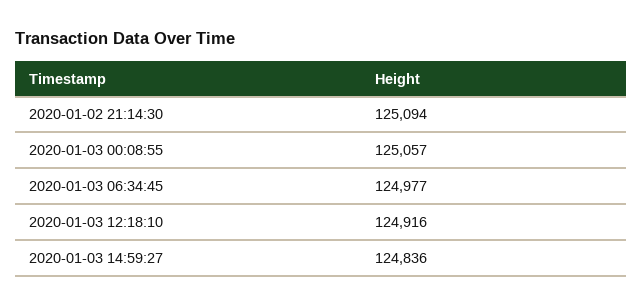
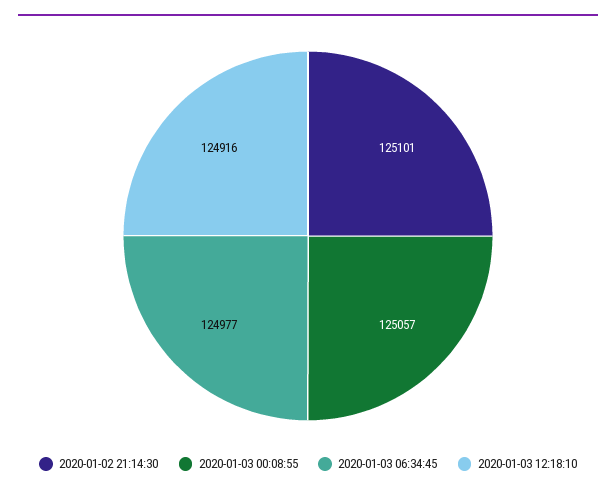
2020-01-02 21:14:30: 125094 -> 125101
2020-01-03 14:59:27: 124836 -> none

